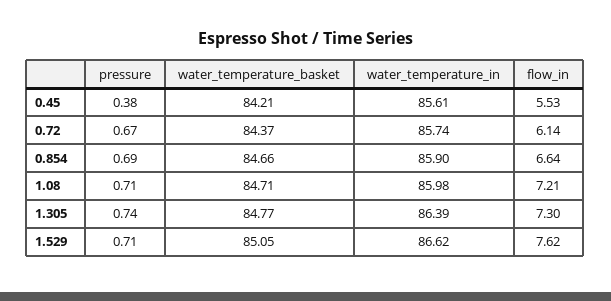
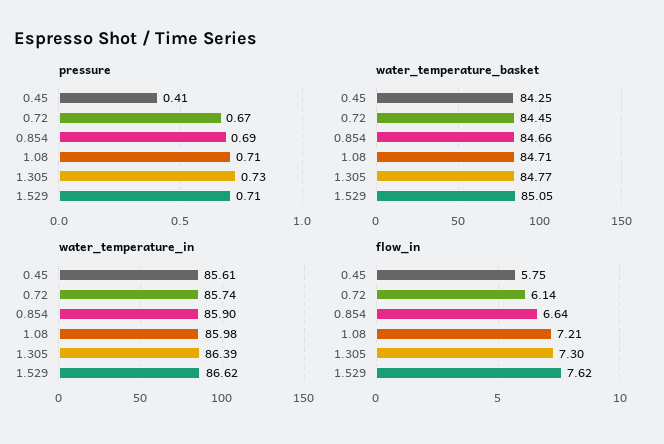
pressure, 0.45: 0.38 -> 0.41
water_temperature_basket, 0.45: 84.21 -> 84.25
flow_in, 0.45: 5.53 -> 5.75
water_temperature_basket, 0.72: 84.37 -> 84.45
pressure, 1.305: 0.74 -> 0.73

